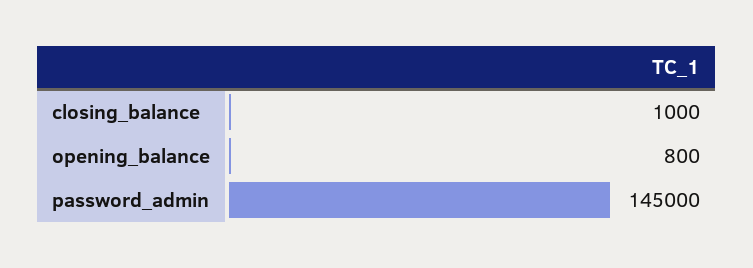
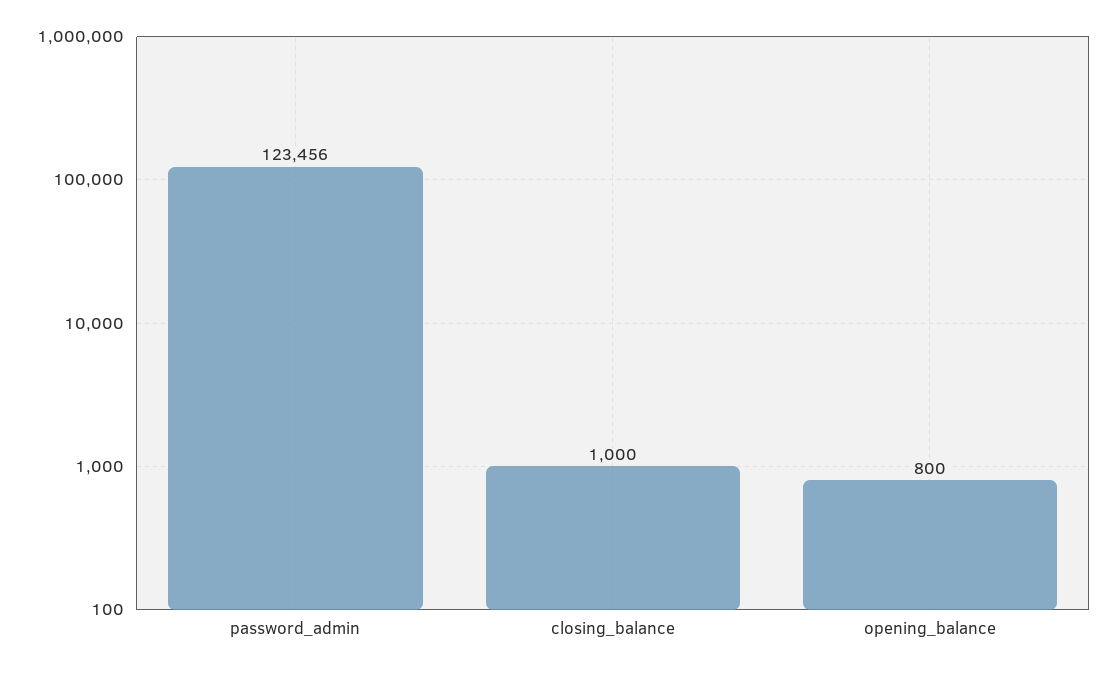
password_admin: 145000 -> 123456

